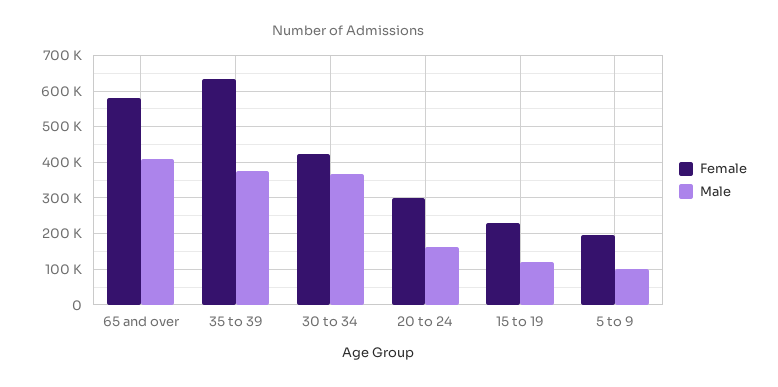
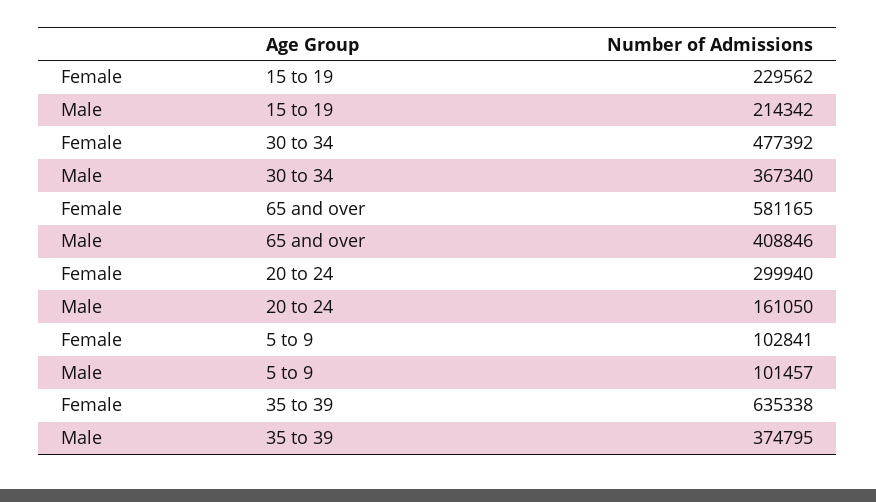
Female, 30 to 34: 420000 -> 477392
Male, 15 to 19: 120000 -> 214342
Female, 5 to 9: 200000 -> 102841

